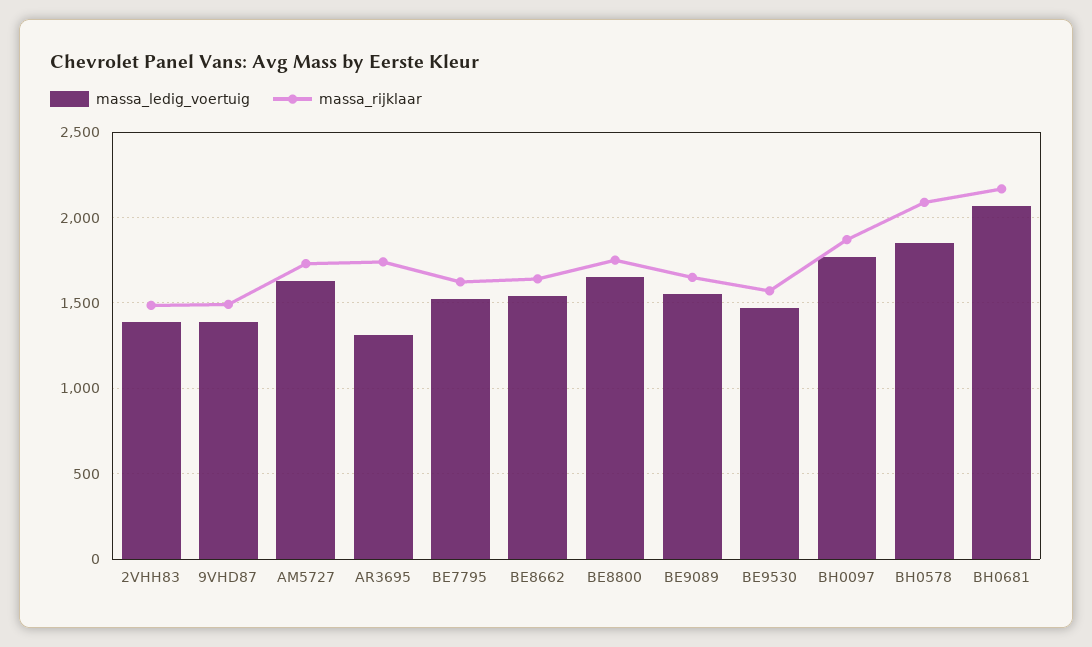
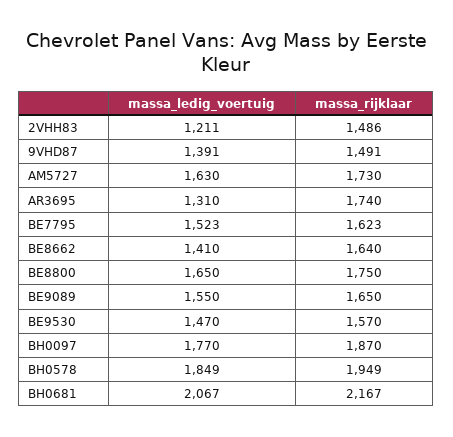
massa_ledig_voertuig, 2VHH83: 1400 -> 1211
massa_ledig_voertuig, BE8662: 1550 -> 1410
massa_rijklaar, BH0578: 2100 -> 1949

